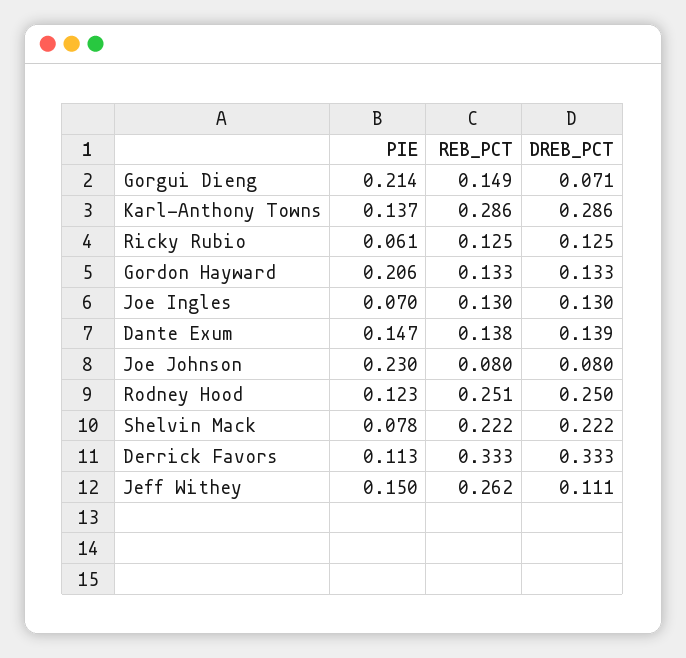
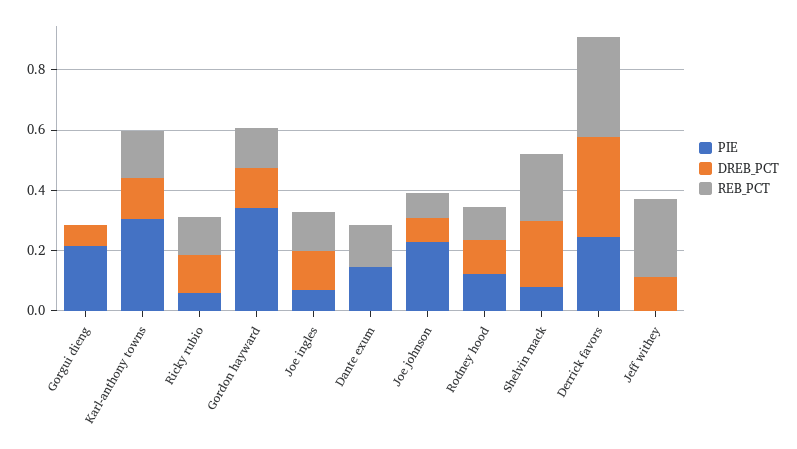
REB_PCT, Gorgui Dieng: 0.149 -> 0
PIE, Karl-Anthony Towns: 0.137 -> 0.3
REB_PCT, Karl-Anthony Towns: 0.286 -> 0.15
DREB_PCT, Karl-Anthony Towns: 0.286 -> 0.15
PIE, Gordon Hayward: 0.206 -> 0.35
DREB_PCT, Dante Exum: 0.139 -> 0
REB_PCT, Rodney Hood: 0.251 -> 0.1
DREB_PCT, Rodney Hood: 0.25 -> 0.1
PIE, Derrick Favors: 0.113 -> 0.25
PIE, Jeff Withey: 0.15 -> 0

